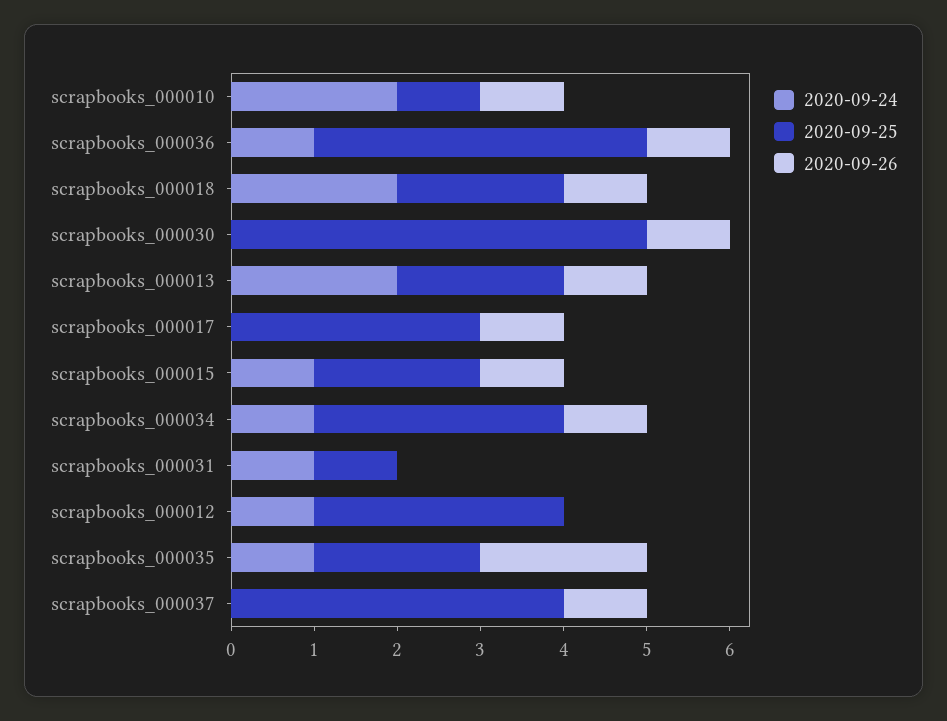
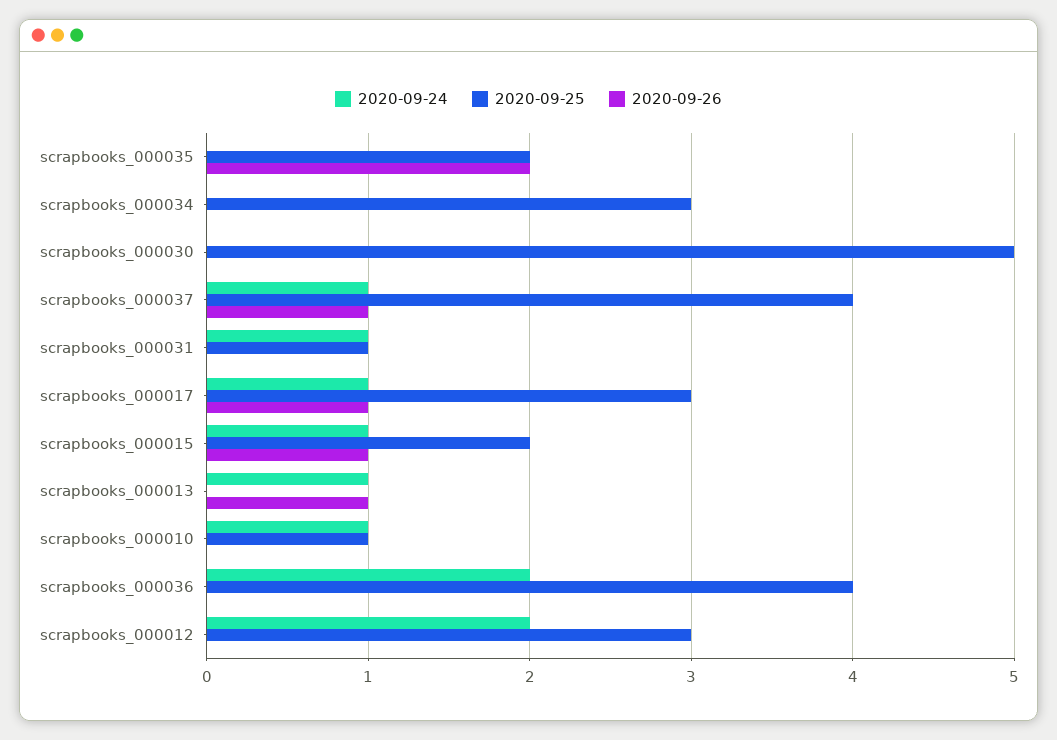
2020-09-24, scrapbooks_000010: 2 -> 1
2020-09-26, scrapbooks_000010: 1 -> 0
2020-09-24, scrapbooks_000036: 1 -> 2
2020-09-26, scrapbooks_000036: 1 -> 0
2020-09-24, scrapbooks_000018: 2 -> none
2020-09-25, scrapbooks_000018: 2 -> none
2020-09-26, scrapbooks_000018: 1 -> none
2020-09-26, scrapbooks_000030: 1 -> 0
2020-09-24, scrapbooks_000013: 2 -> 1
2020-09-25, scrapbooks_000013: 2 -> 0
2020-09-24, scrapbooks_000017: 0 -> 1
2020-09-24, scrapbooks_000034: 1 -> 0
2020-09-26, scrapbooks_000034: 1 -> 0
2020-09-24, scrapbooks_000012: 1 -> 2
2020-09-24, scrapbooks_000035: 1 -> 0
2020-09-24, scrapbooks_000037: 0 -> 1

